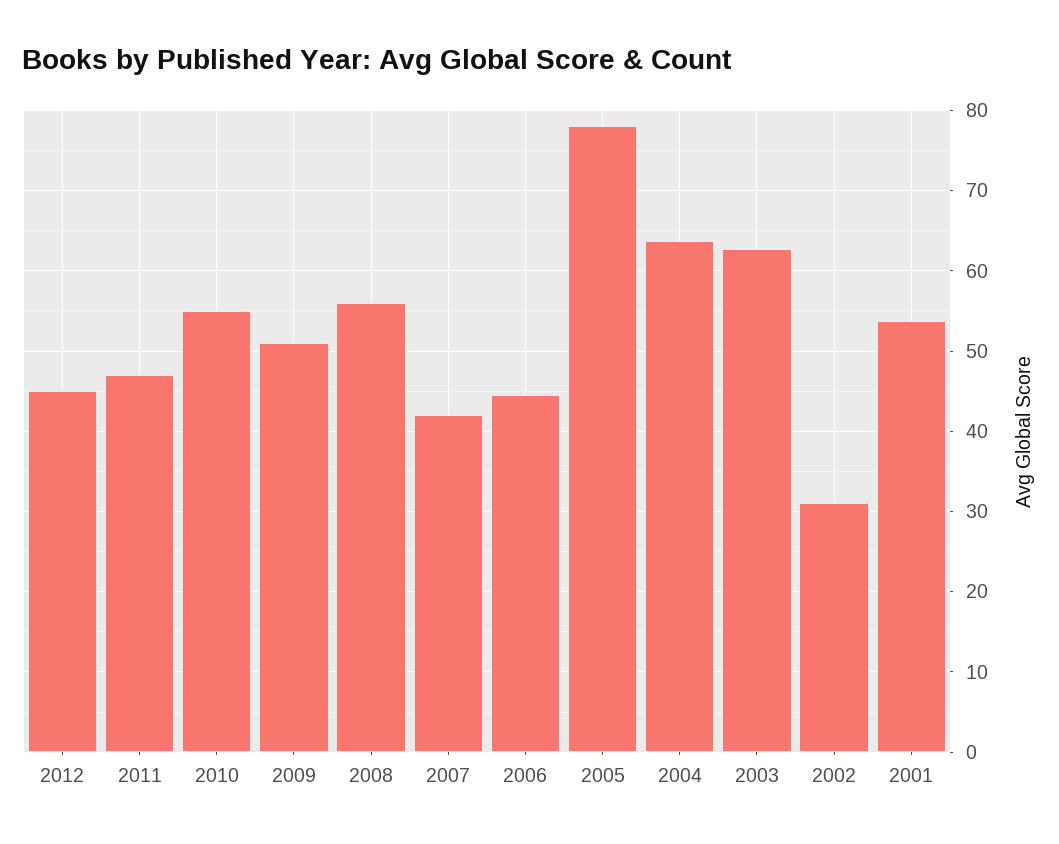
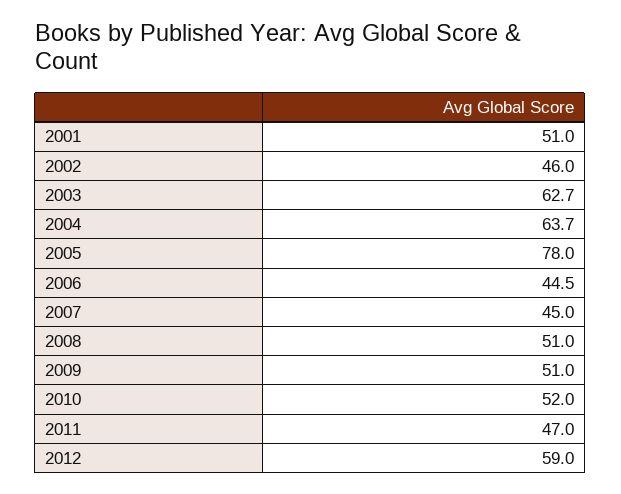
2012: 45 -> 59
2010: 55 -> 52
2008: 56 -> 51
2007: 42 -> 45
2002: 31 -> 46
2001: 54 -> 51

